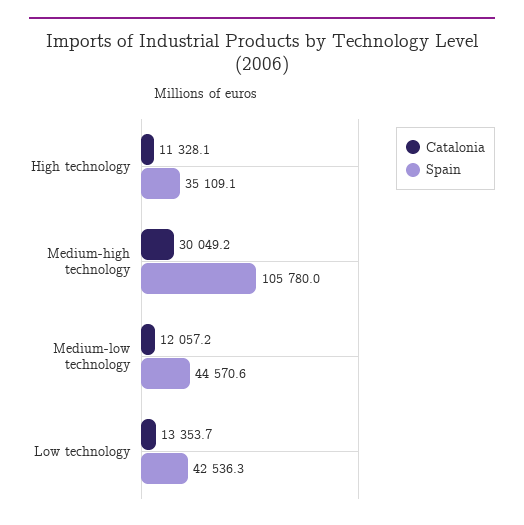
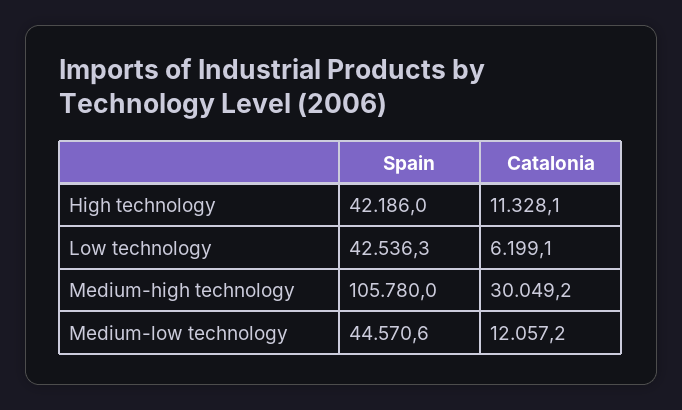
Spain, High technology: 35109.1 -> 42186
Catalonia, Low technology: 13353.7 -> 6199.1

